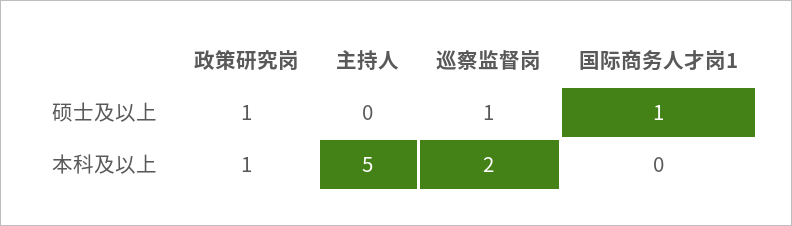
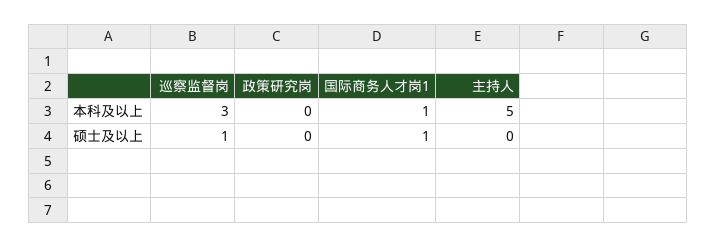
政策研究岗, 硕士及以上: 1 -> 0
政策研究岗, 本科及以上: 1 -> 0
巡察监督岗, 本科及以上: 2 -> 3
国际商务人才岗1, 本科及以上: 0 -> 1

